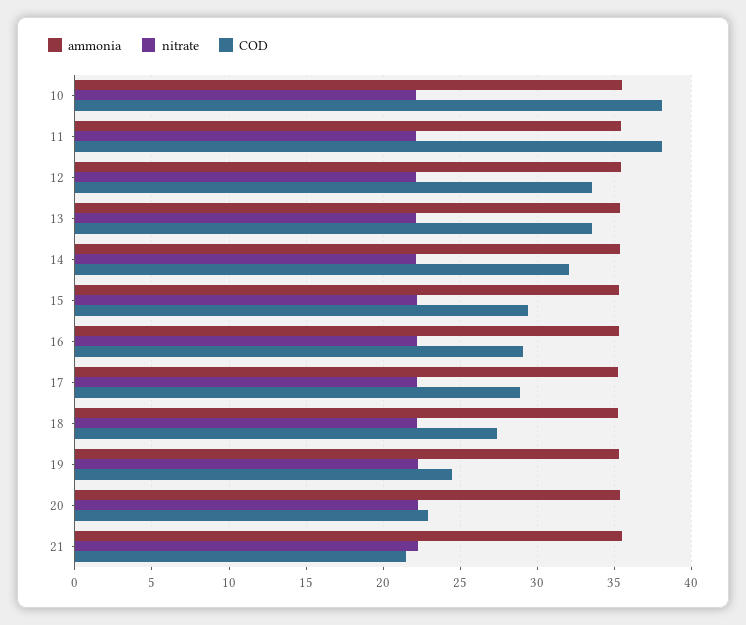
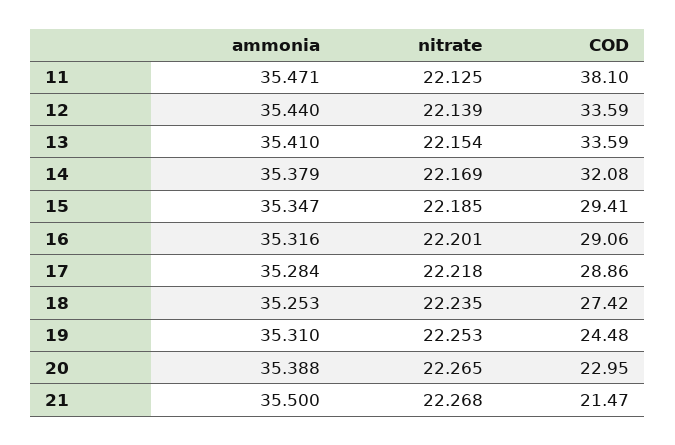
ammonia, 10: 35.5 -> none
nitrate, 10: 22 -> none
COD, 10: 38 -> none

